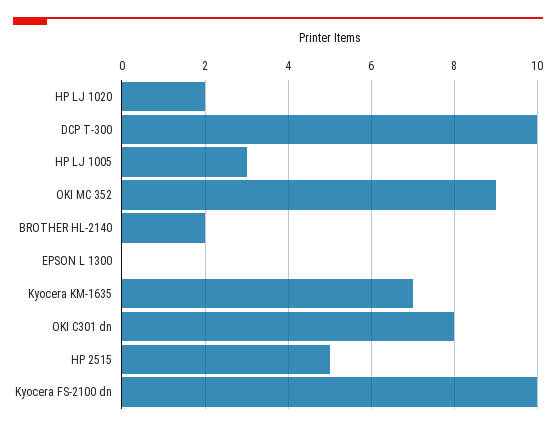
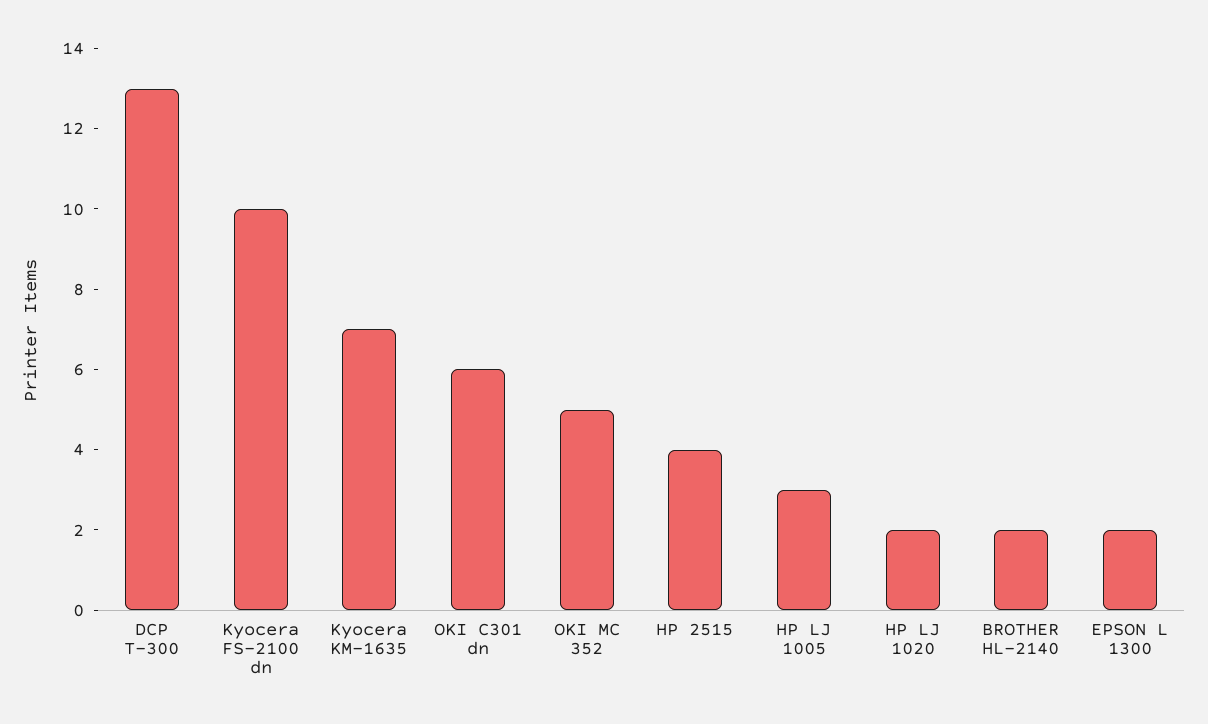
DCP T-300: 10 -> 13
OKI MC 352: 9 -> 5
EPSON L 1300: 0 -> 2
OKI C301 dn: 8 -> 6
HP 2515: 5 -> 4

